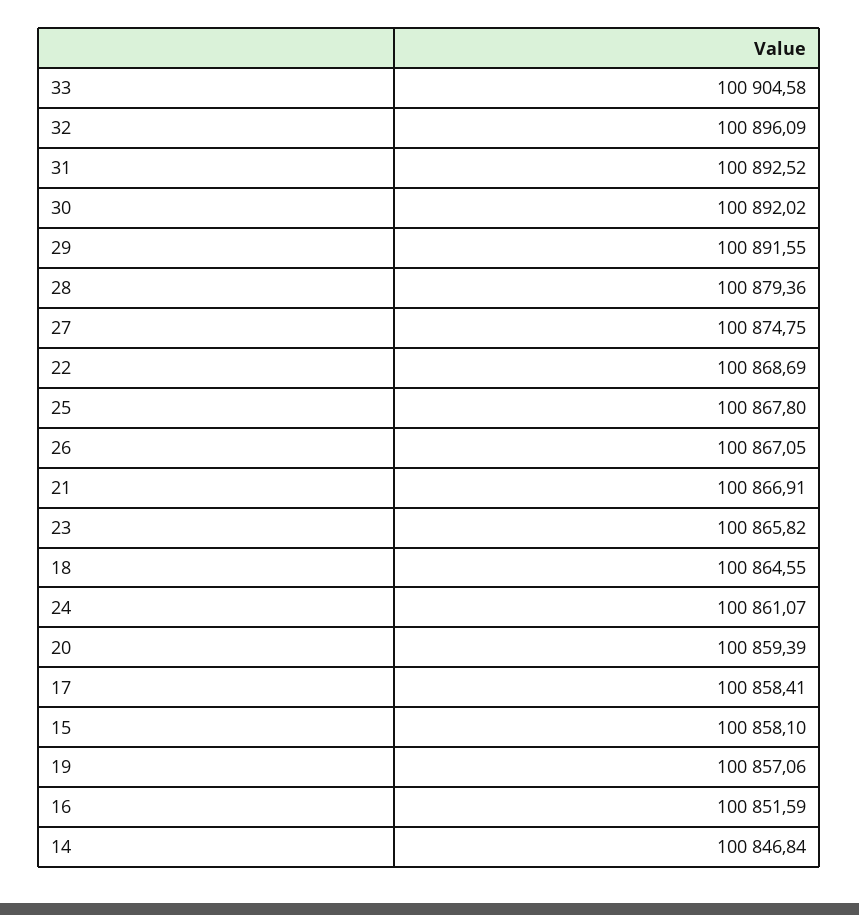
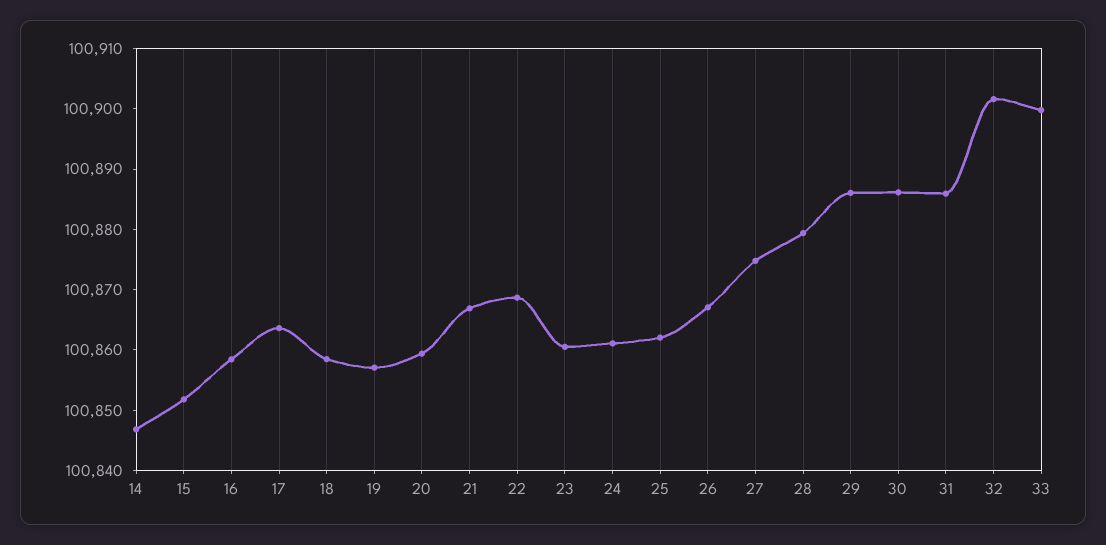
33: 100904.58 -> 100900
32: 100896.09 -> 100902
31: 100892.52 -> 100886
30: 100892.02 -> 100886
29: 100891.55 -> 100886
25: 100867.8 -> 100862
23: 100865.82 -> 100860
18: 100864.55 -> 100858
17: 100858.41 -> 100864
15: 100858.1 -> 100852
16: 100851.59 -> 100858

